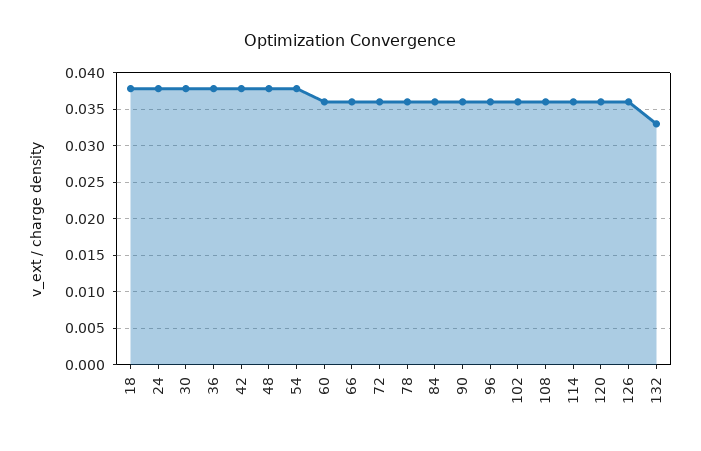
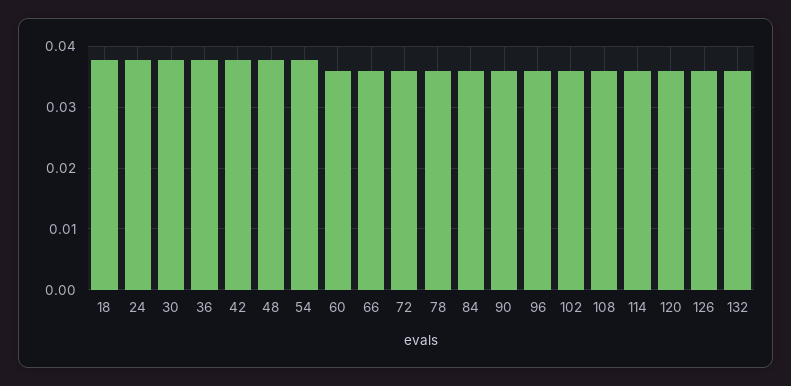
132: 0.033 -> 0.036

